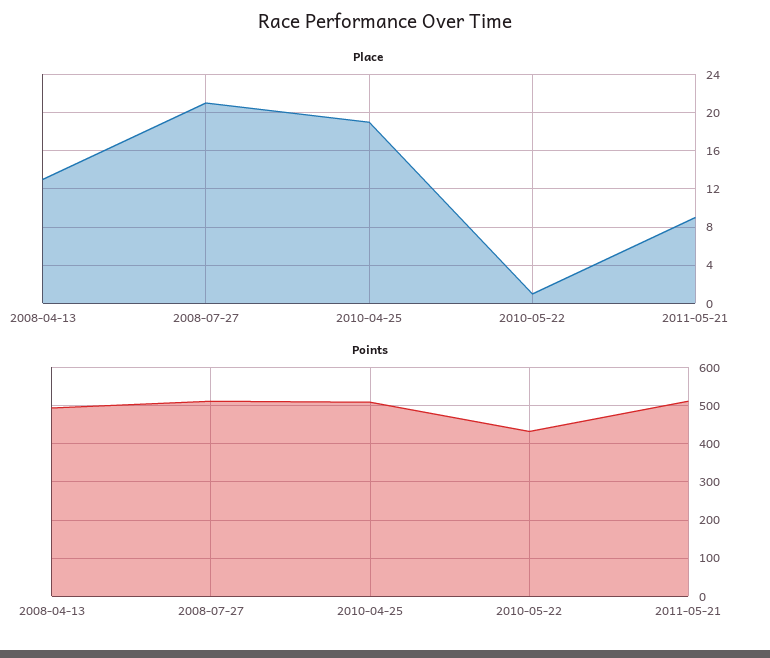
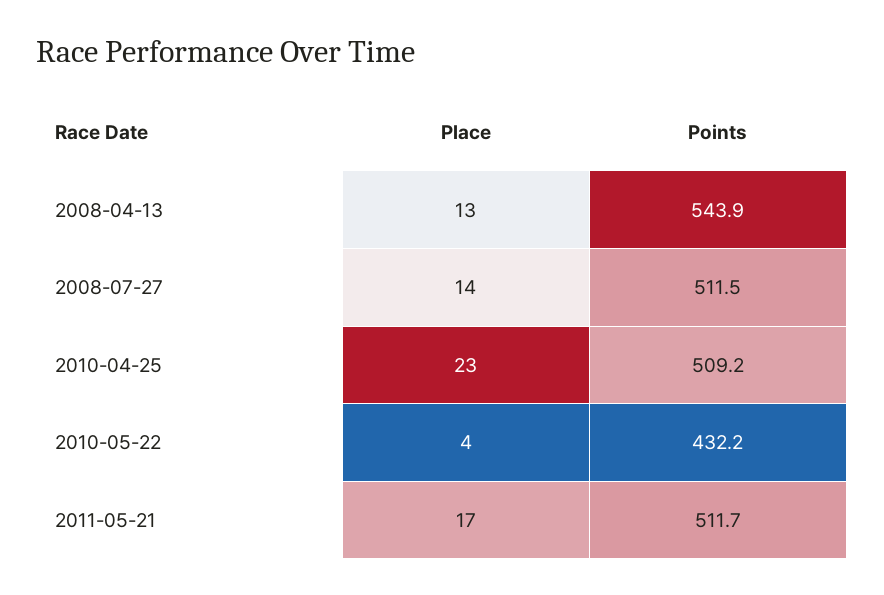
Place, 2008-07-27: 21 -> 14
Place, 2010-04-25: 19 -> 23
Place, 2010-05-22: 1 -> 4
Place, 2011-05-21: 9 -> 17
Points, 2008-04-13: 500 -> 543.9

